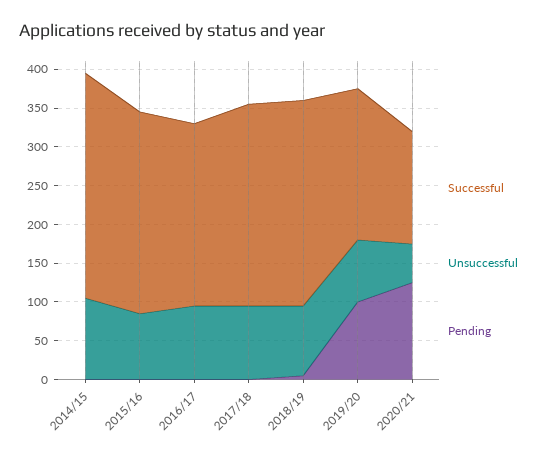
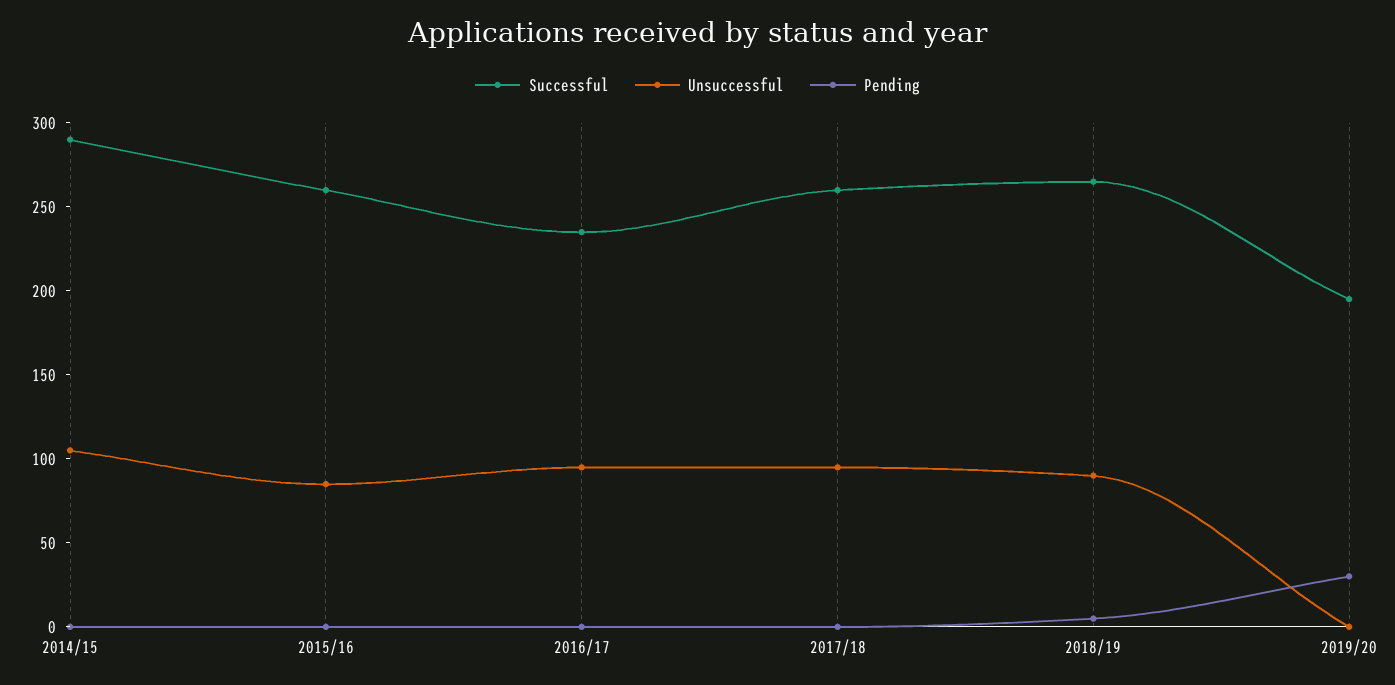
Unsuccessful, 2019/20: 75 -> 0
Pending, 2019/20: 100 -> 30
Successful, 2020/21: 150 -> none
Unsuccessful, 2020/21: 50 -> none
Pending, 2020/21: 125 -> none

